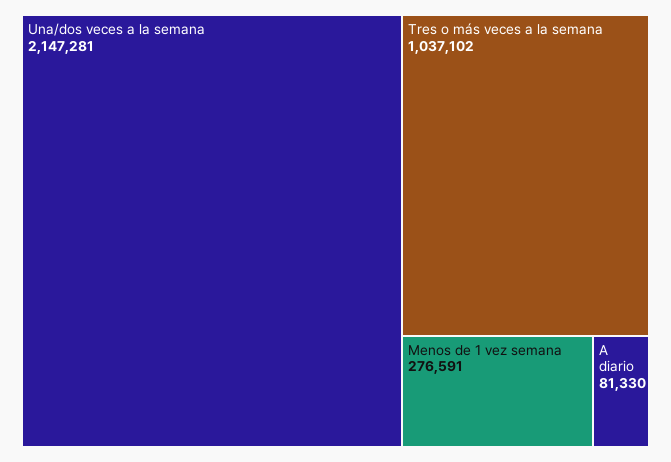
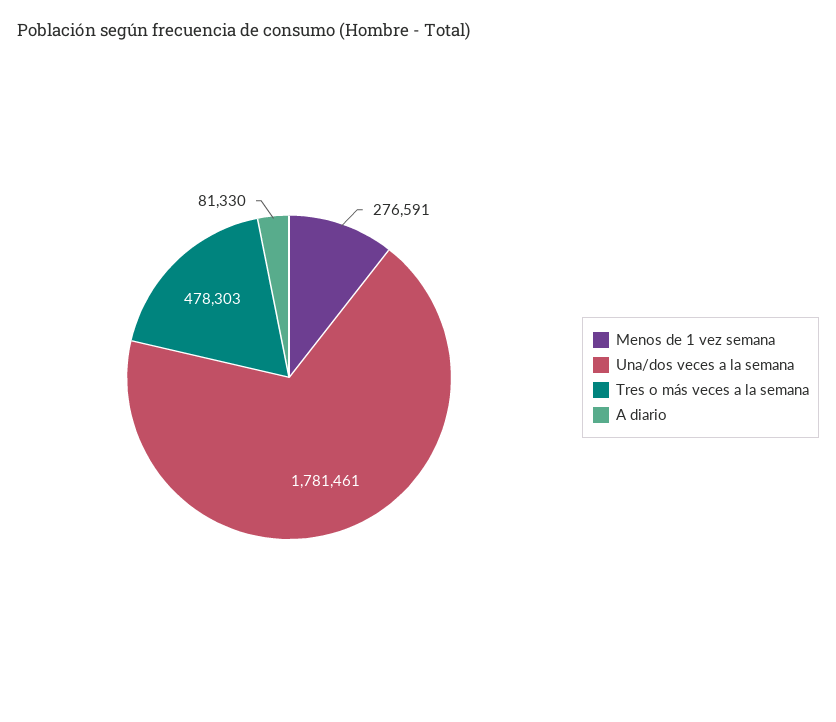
Una/dos veces a la semana: 2147281 -> 1781461
Tres o más veces a la semana: 1037102 -> 478303

